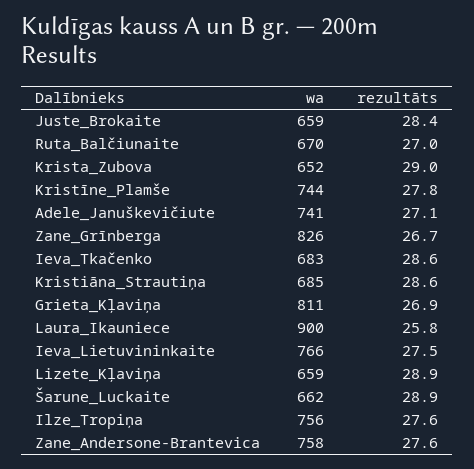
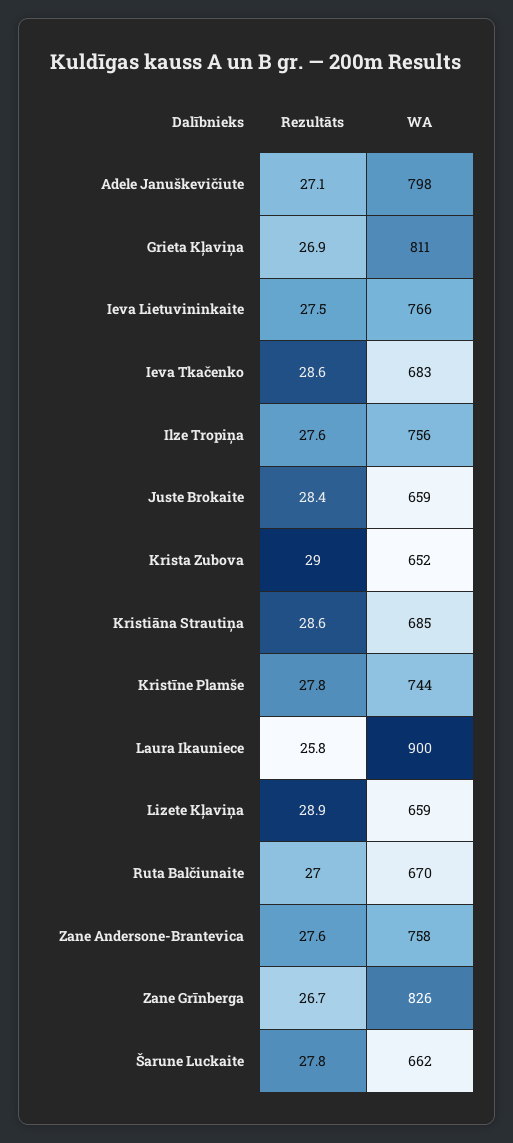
wa, Adele_Januškevičiute: 741 -> 798
rezultāts, Šarune_Luckaite: 28.9 -> 27.8

